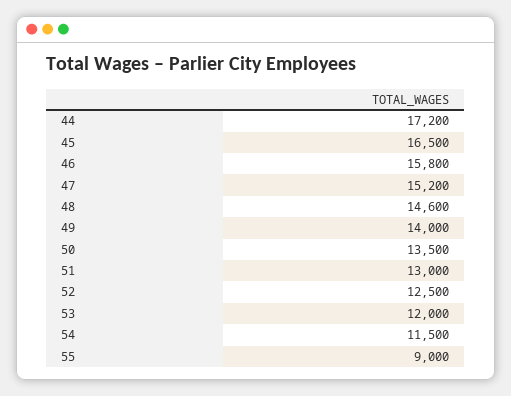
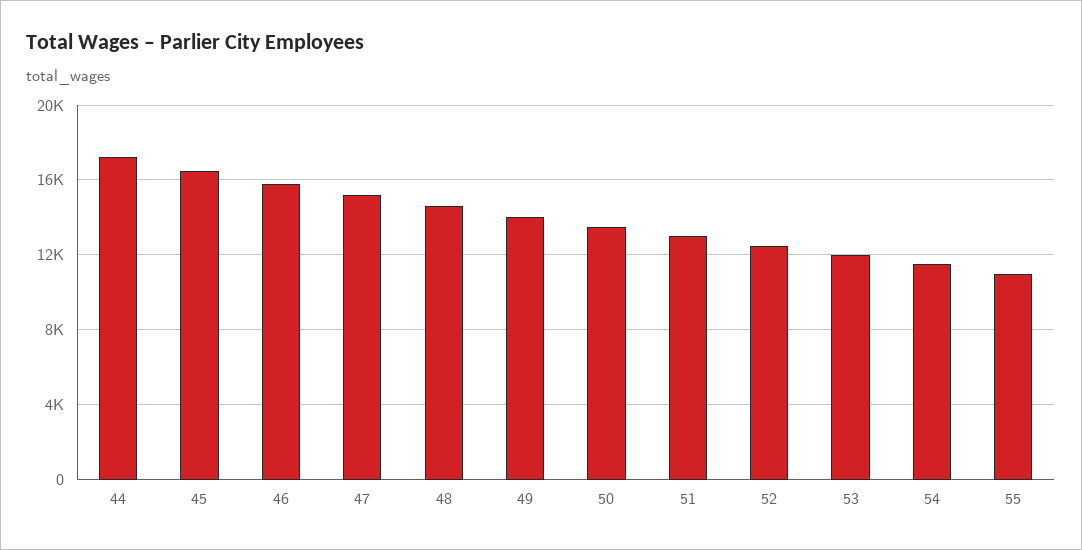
55: 9000 -> 11000

